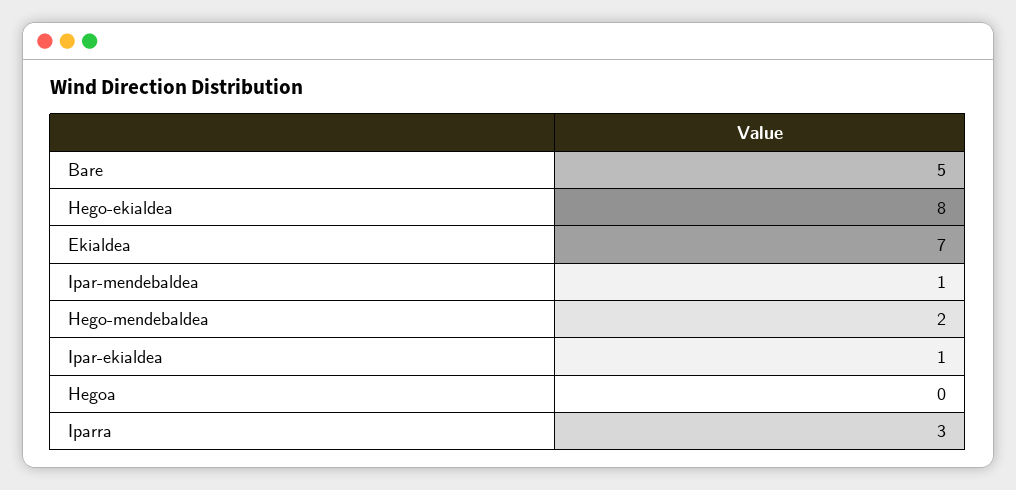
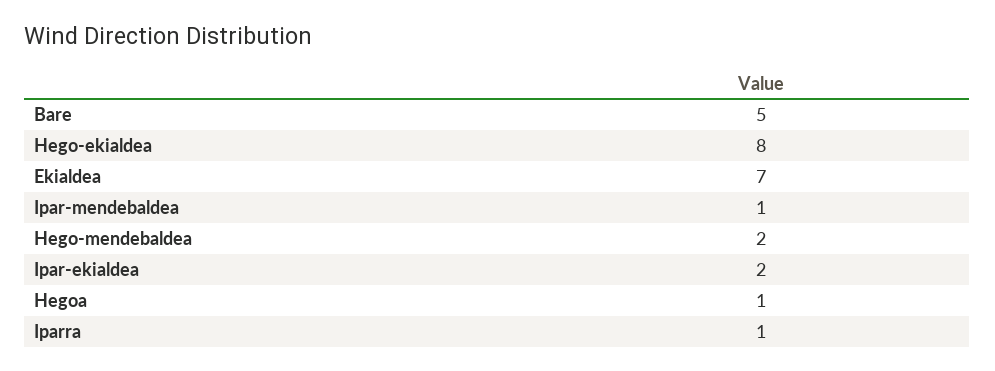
Ipar-ekialdea: 1 -> 2
Hegoa: 0 -> 1
Iparra: 3 -> 1

